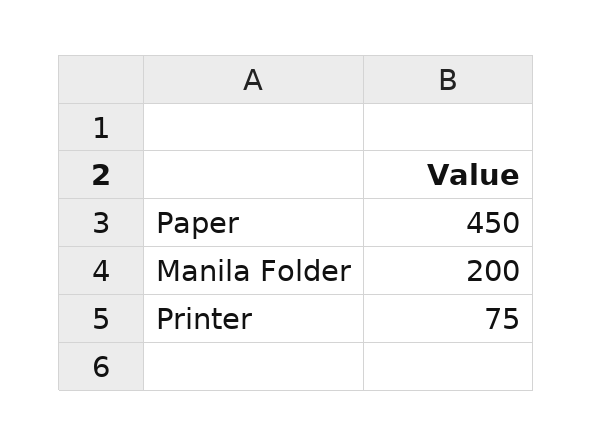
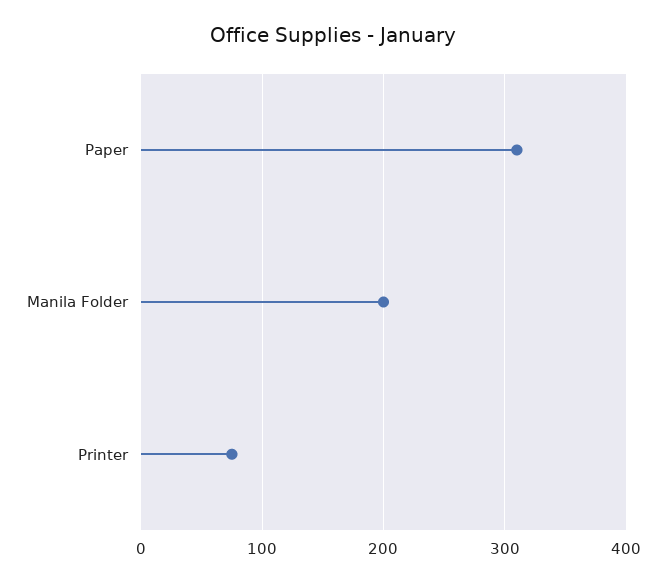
Paper: 450 -> 310

